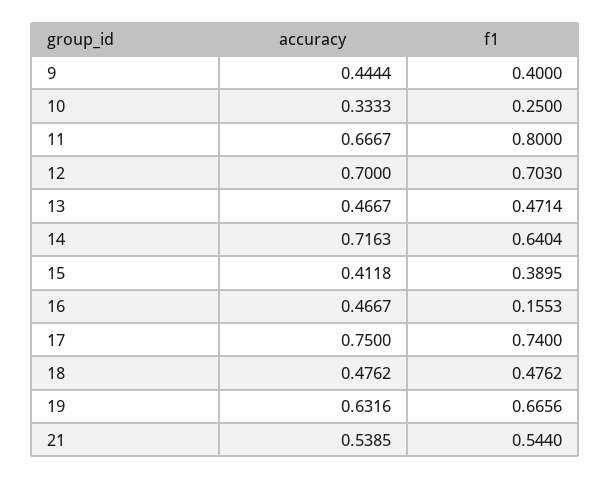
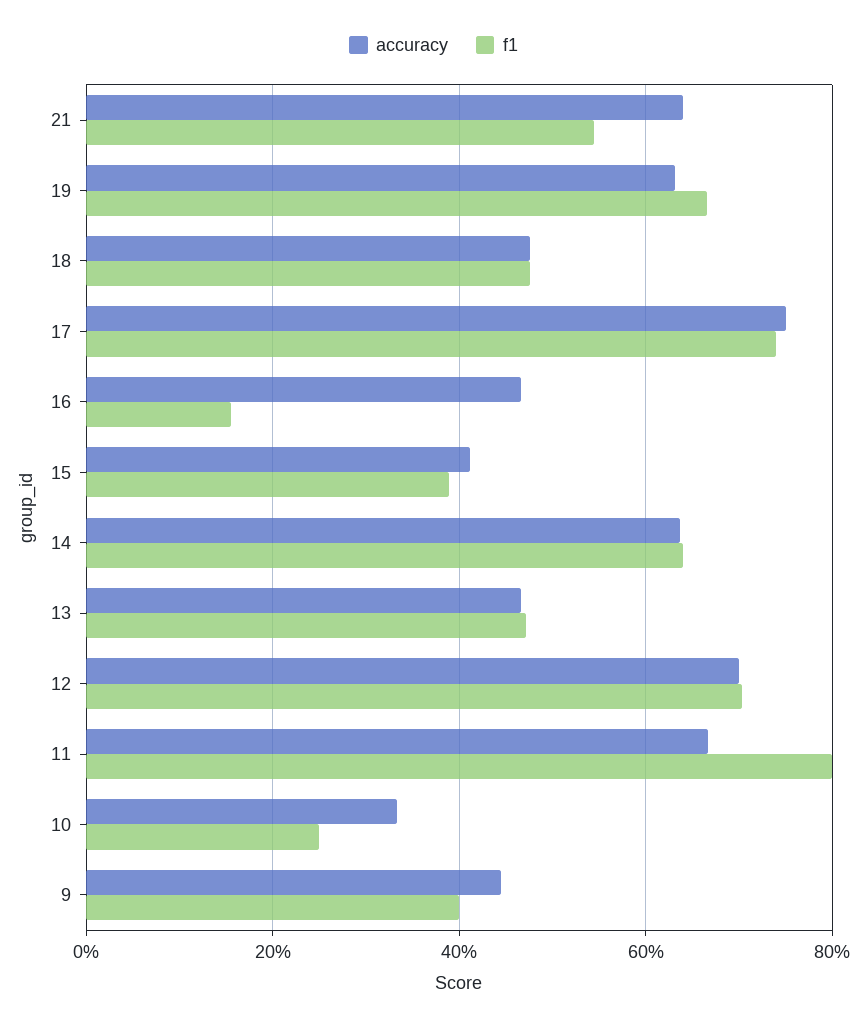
accuracy, 14: 0.7163 -> 0.64
accuracy, 21: 0.5385 -> 0.64

